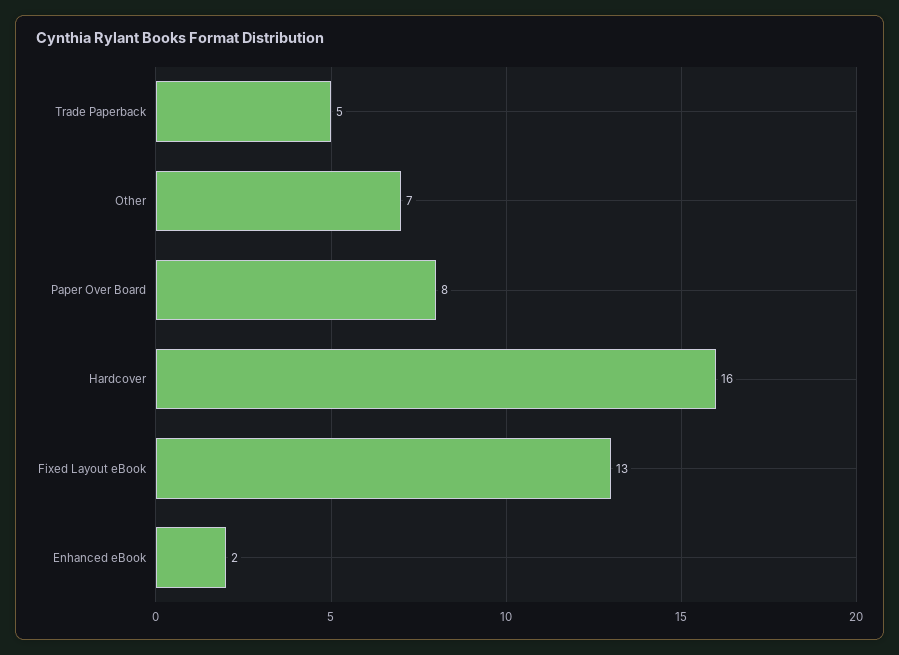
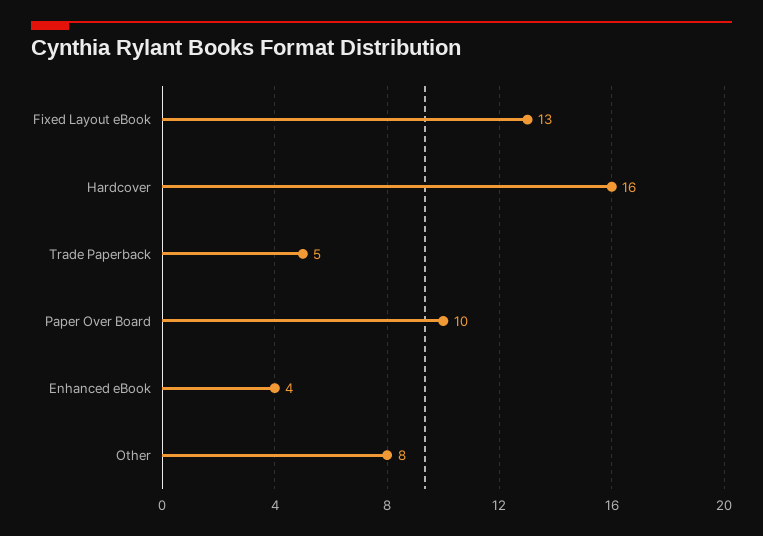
Other: 7 -> 8
Paper Over Board: 8 -> 10
Enhanced eBook: 2 -> 4

